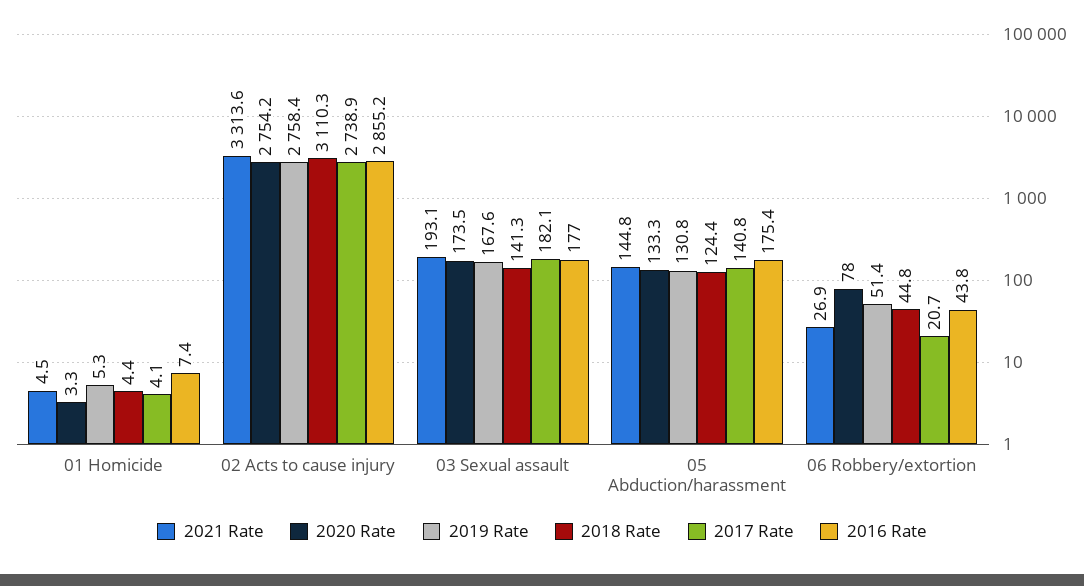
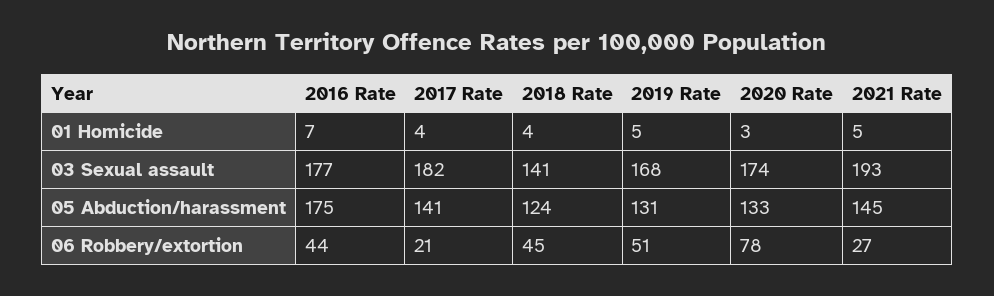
2021 Rate, 02 Acts to cause injury: 3313.6 -> none
2020 Rate, 02 Acts to cause injury: 2754.2 -> none
2019 Rate, 02 Acts to cause injury: 2758.4 -> none
2018 Rate, 02 Acts to cause injury: 3110.3 -> none
2017 Rate, 02 Acts to cause injury: 2738.9 -> none
2016 Rate, 02 Acts to cause injury: 2855.2 -> none

